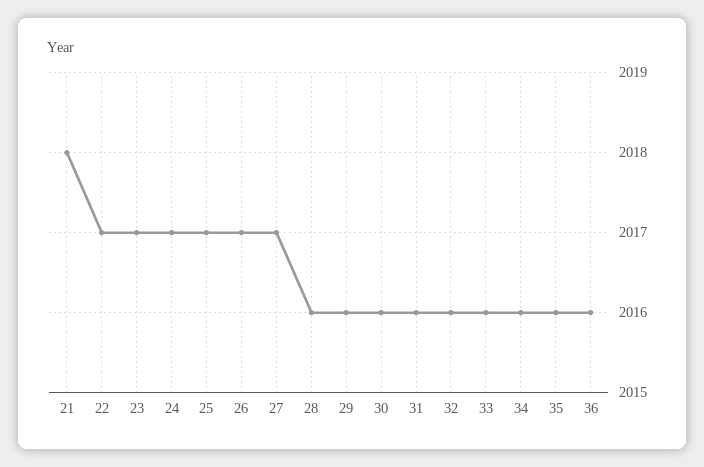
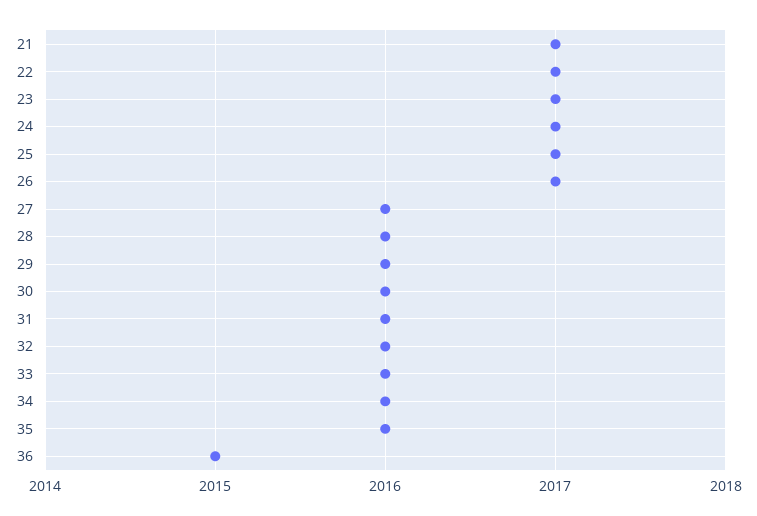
21: 2018 -> 2017
27: 2017 -> 2016
36: 2016 -> 2015

